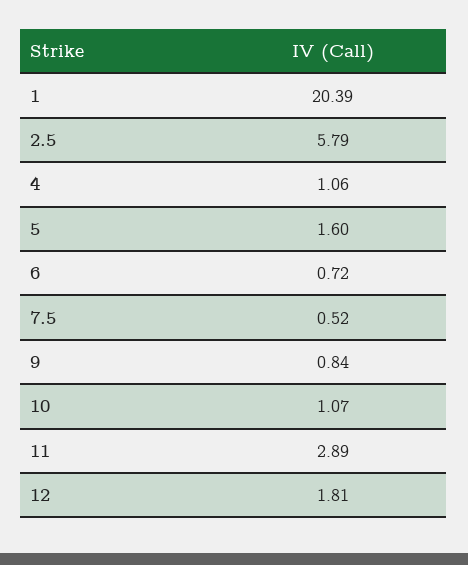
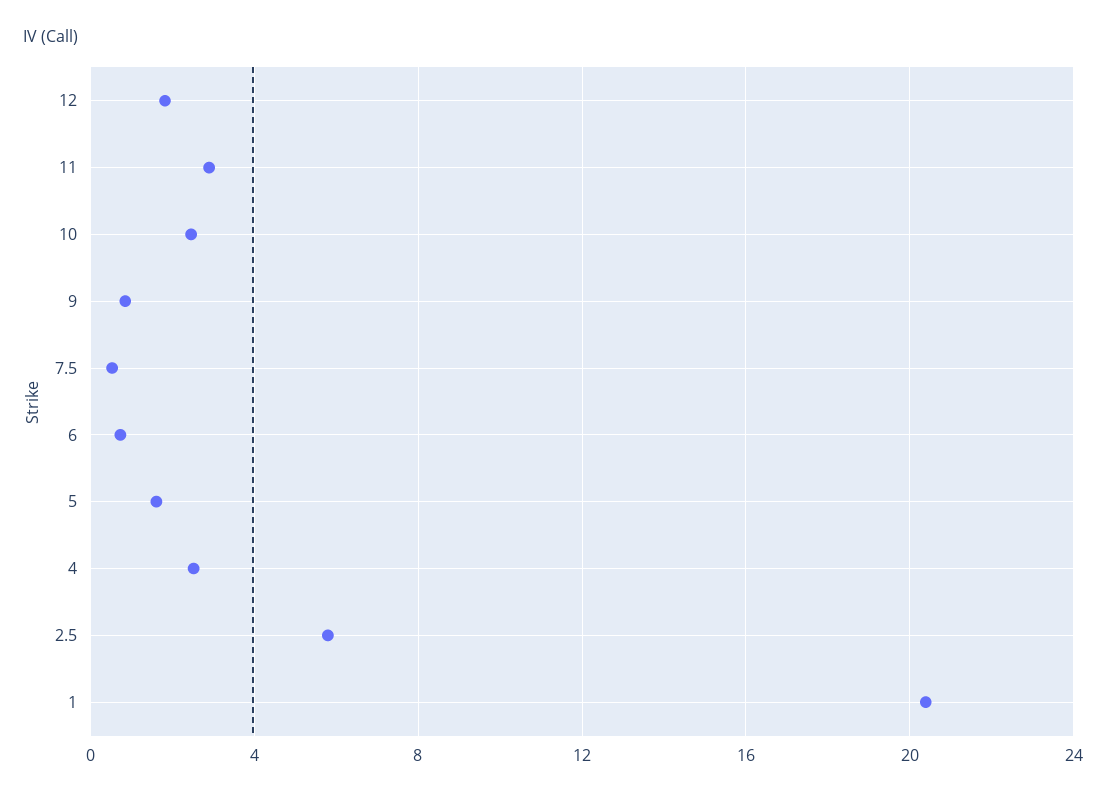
4: 1.06 -> 2.5
10: 1.07 -> 2.5

